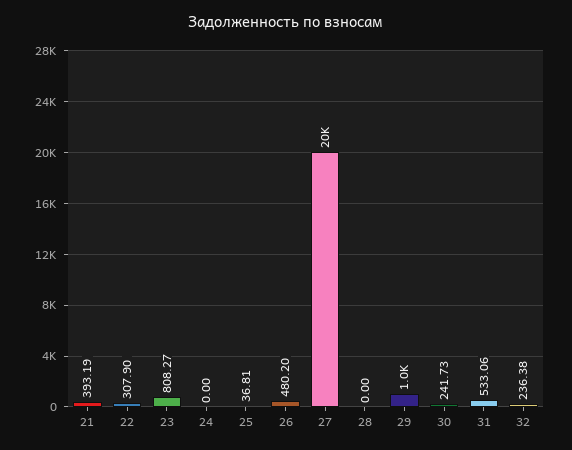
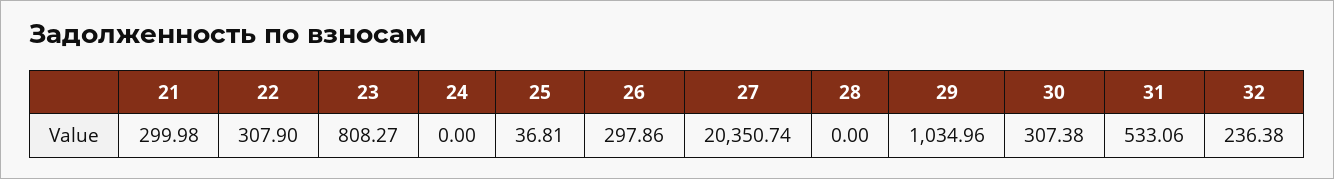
21: 393.19 -> 299.98
26: 480.2 -> 297.86
30: 241.73 -> 307.38

